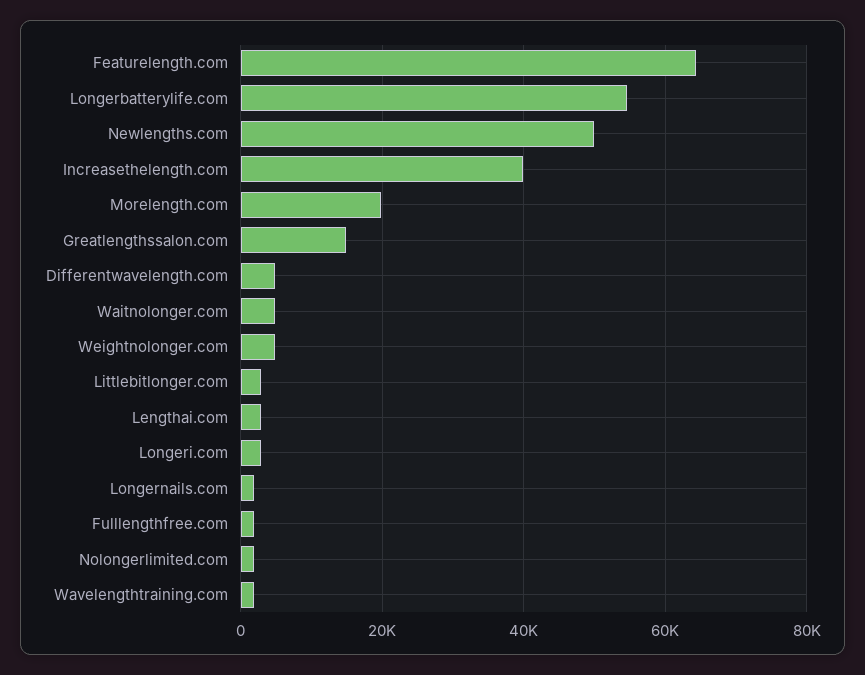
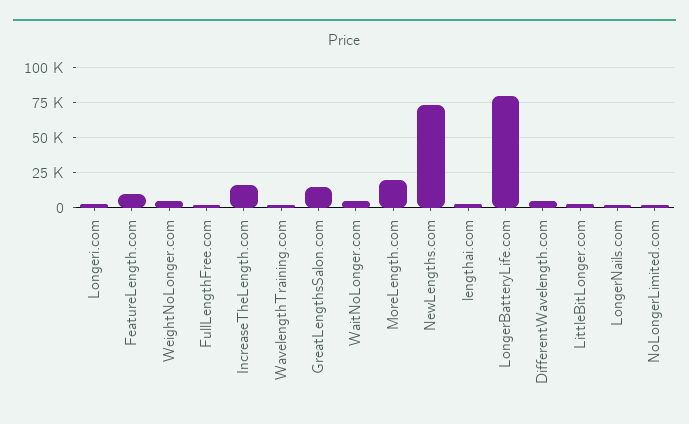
Featurelength.com: 64000 -> 10000
Longerbatterylife.com: 54000 -> 80000
Newlengths.com: 50000 -> 75000
Increasethelength.com: 40000 -> 15000

